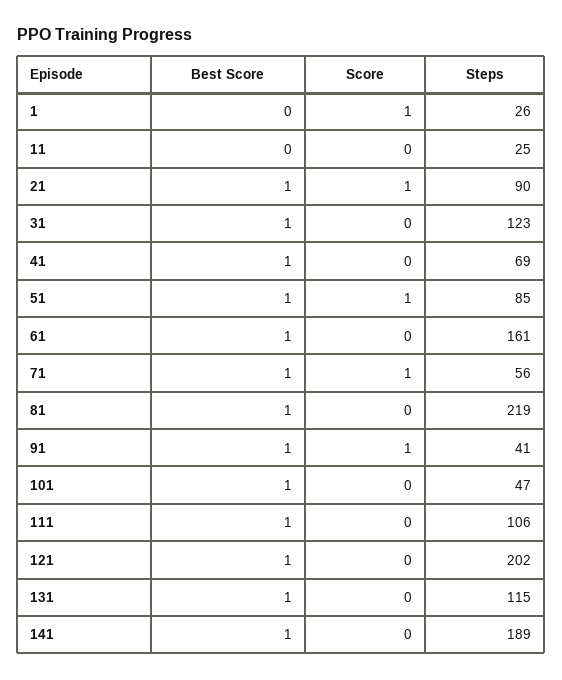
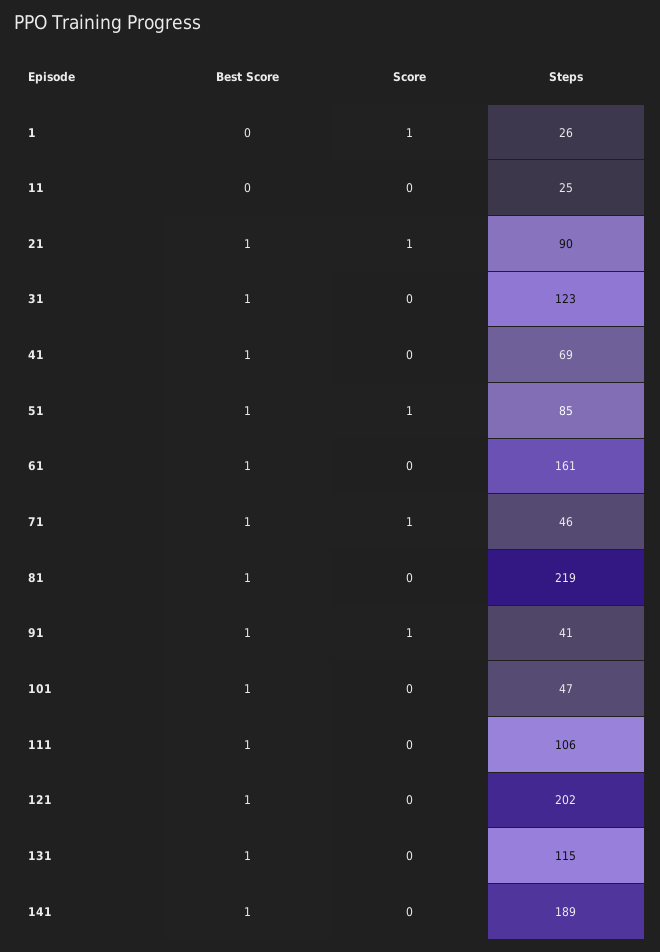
Steps, 71: 56 -> 46

